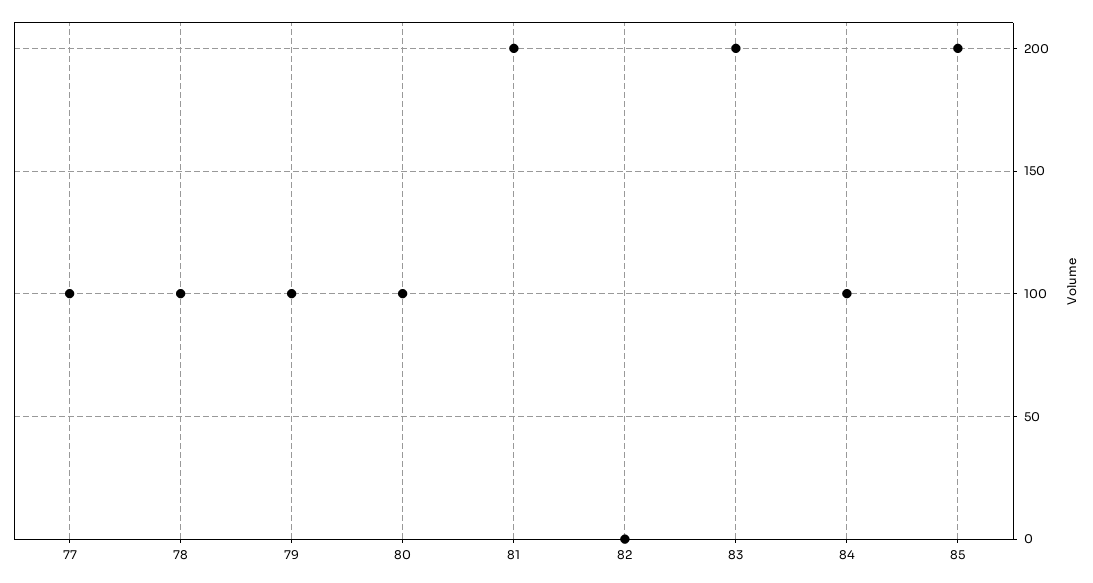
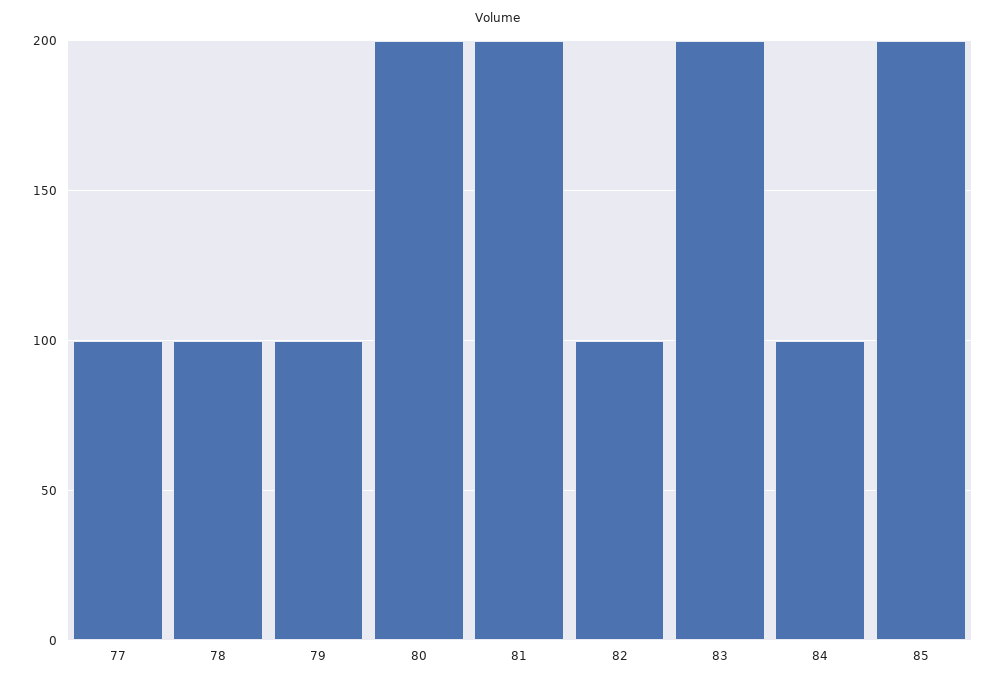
80: 100 -> 200
82: 0 -> 100

